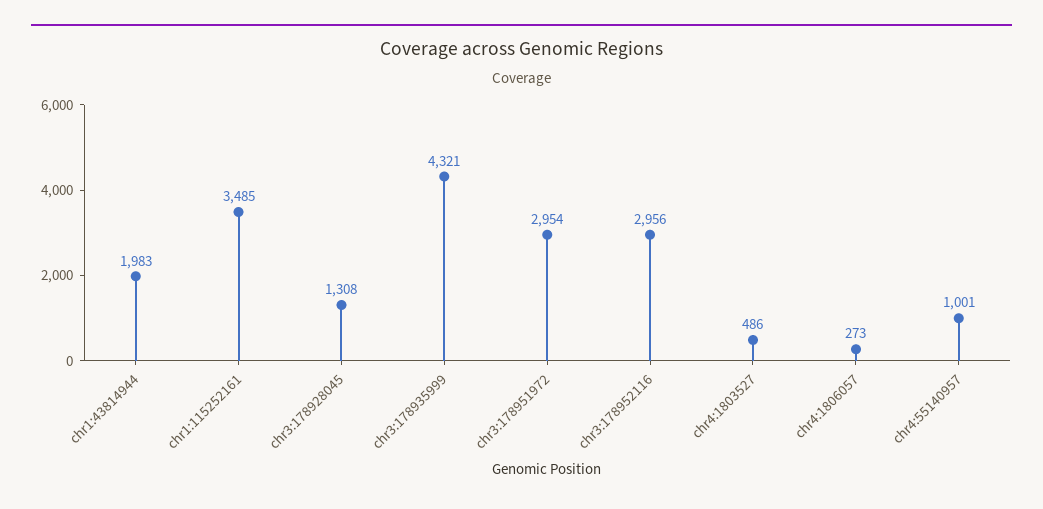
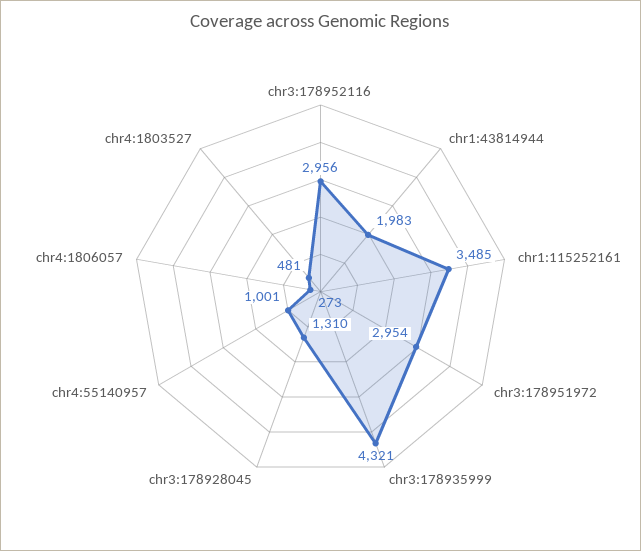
chr3:178928045: 1308 -> 1310
chr4:1803527: 486 -> 481

